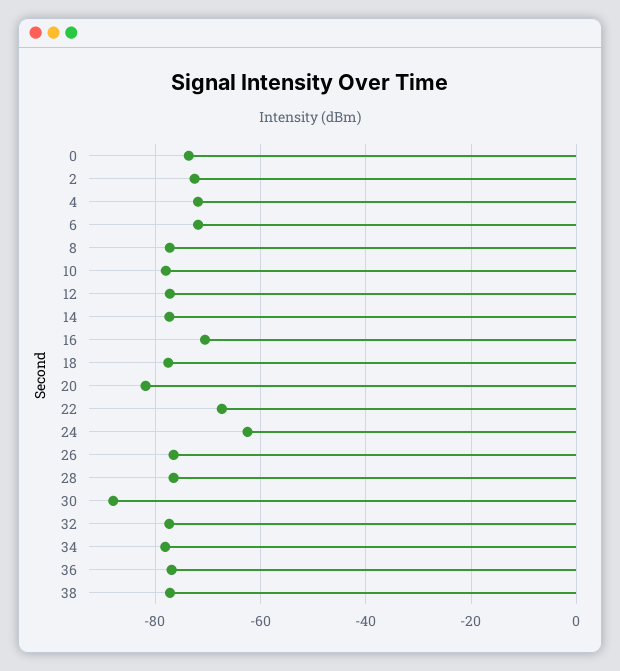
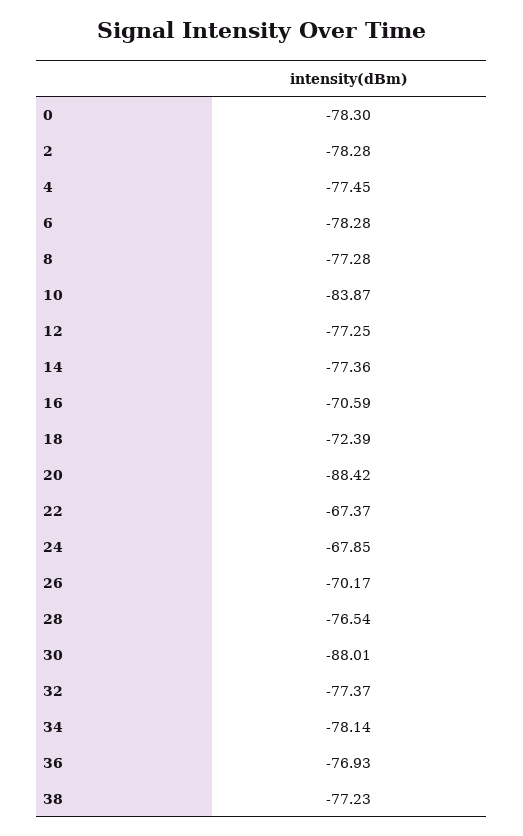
0: -74 -> -78.3
2: -72 -> -78.28
4: -72 -> -77.45
6: -72 -> -78.28
10: -78 -> -83.87
18: -78 -> -72.39
20: -82 -> -88.42
24: -62 -> -67.85
26: -76 -> -70.17

